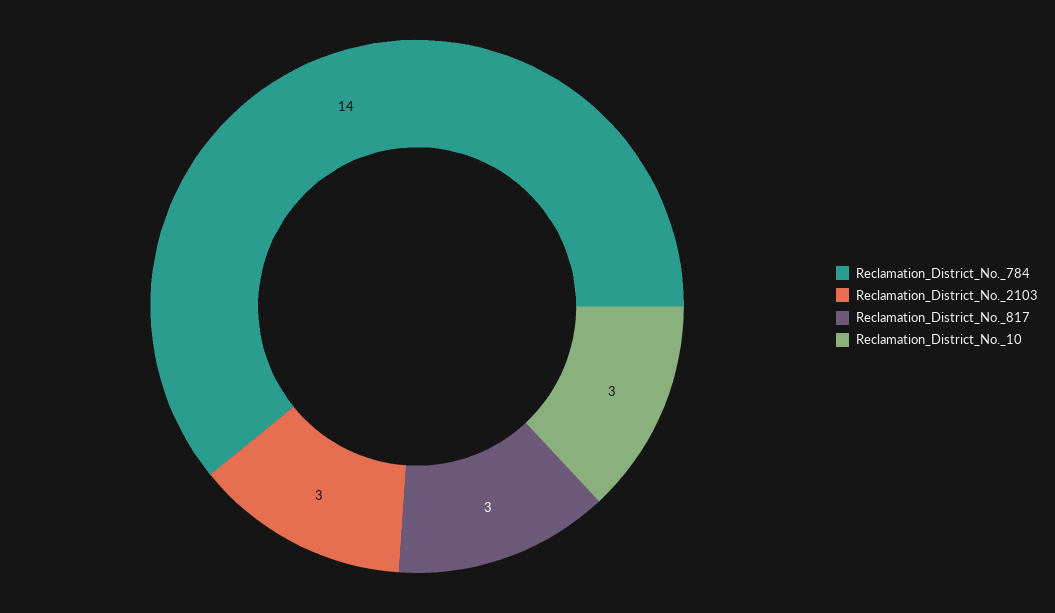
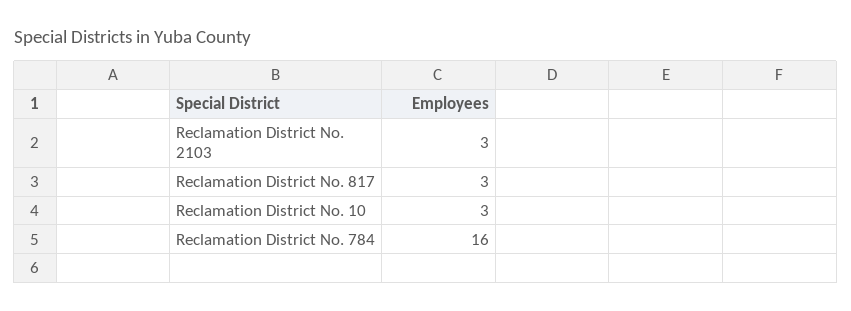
Reclamation_District_No._784: 14 -> 16

